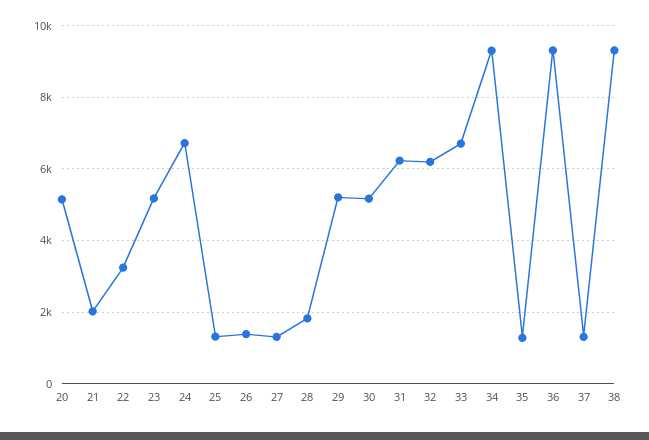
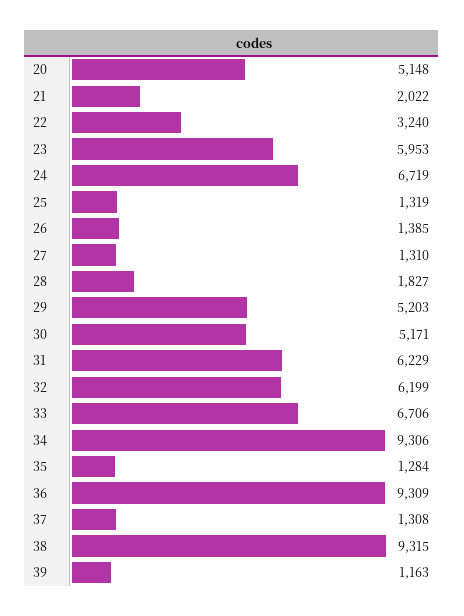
23: 5200 -> 5953
39: none -> 1163

